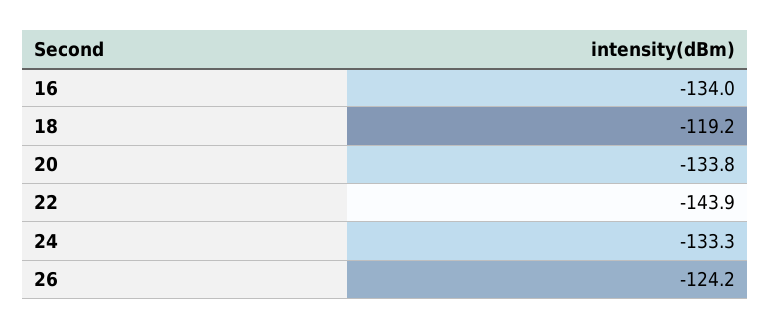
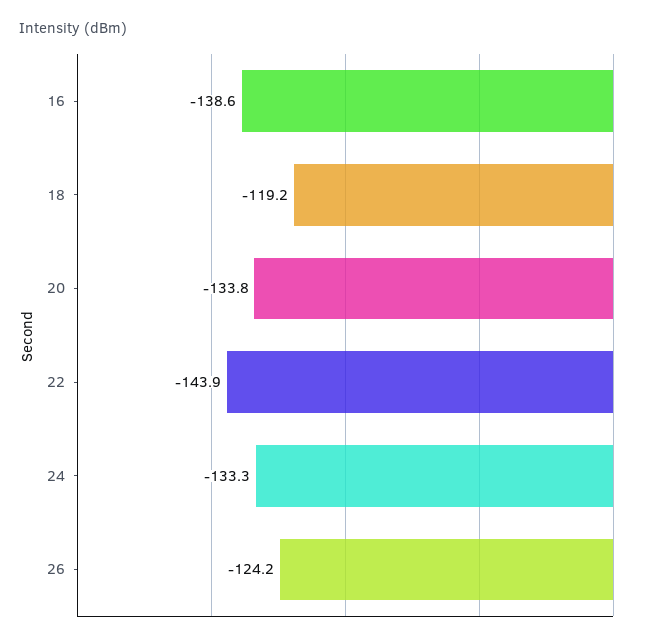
16: -134 -> -138.6

